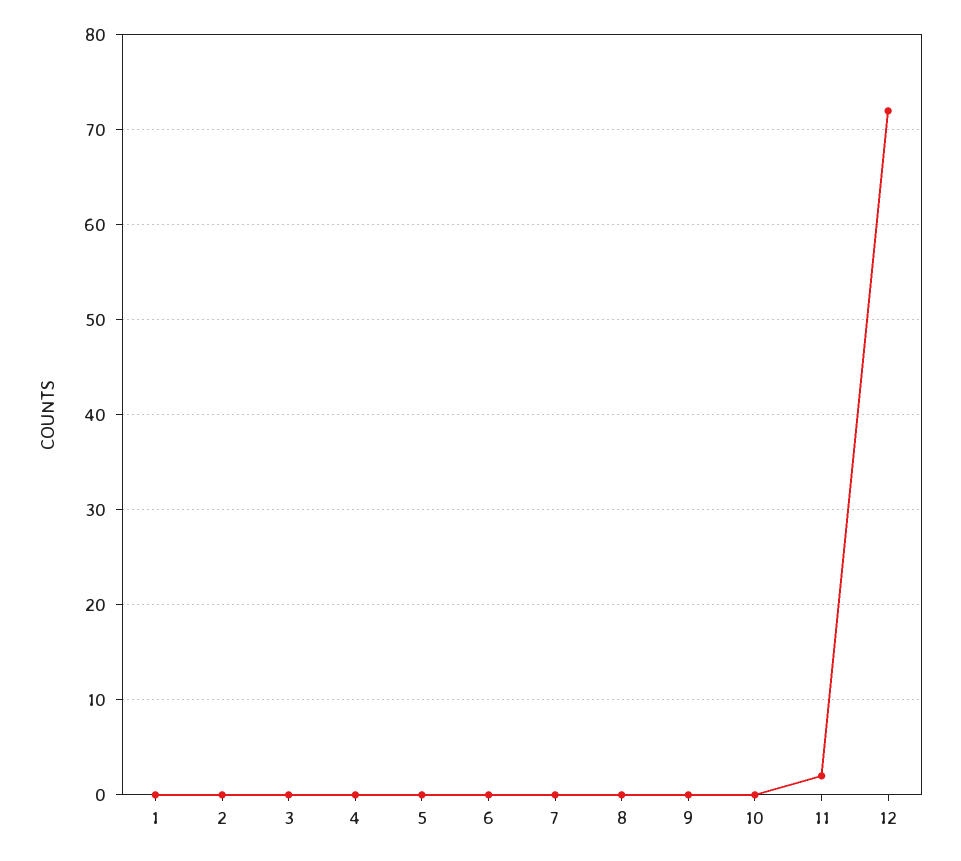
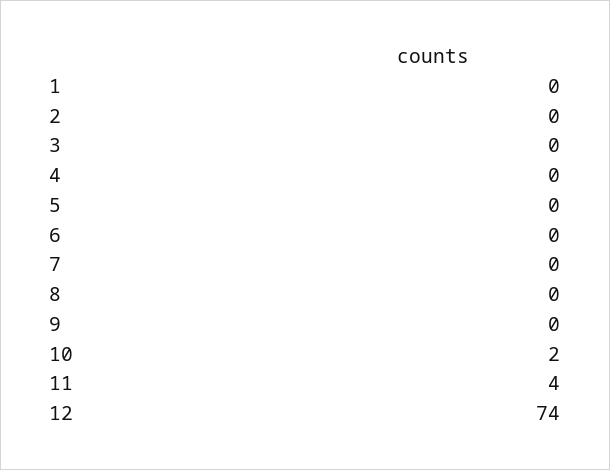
10: 0 -> 2
11: 2 -> 4
12: 72 -> 74

